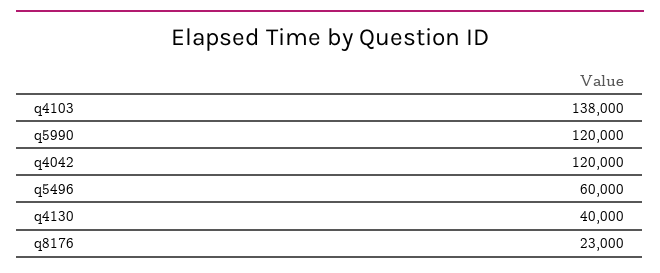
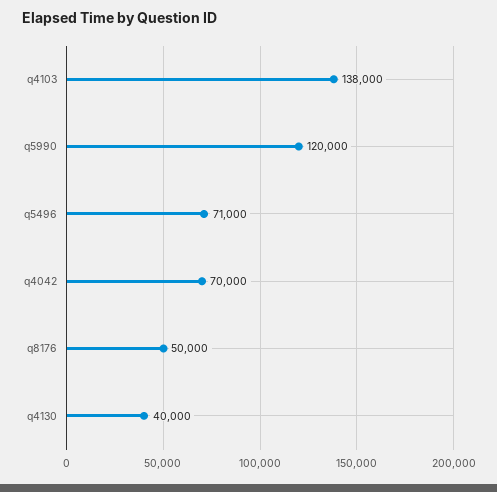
q4042: 120000 -> 70000
q5496: 60000 -> 71000
q8176: 23000 -> 50000

